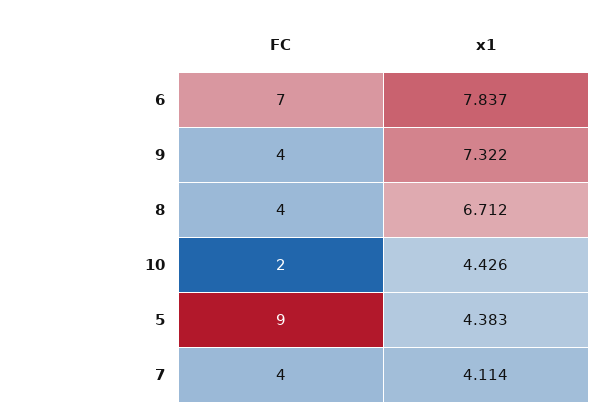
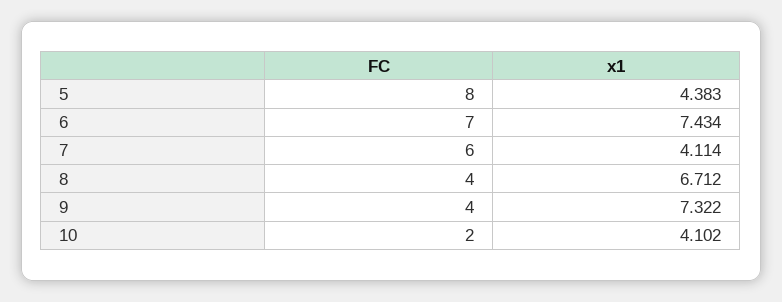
x1, 6: 7.837 -> 7.434
x1, 10: 4.426 -> 4.102
FC, 5: 9 -> 8
FC, 7: 4 -> 6

